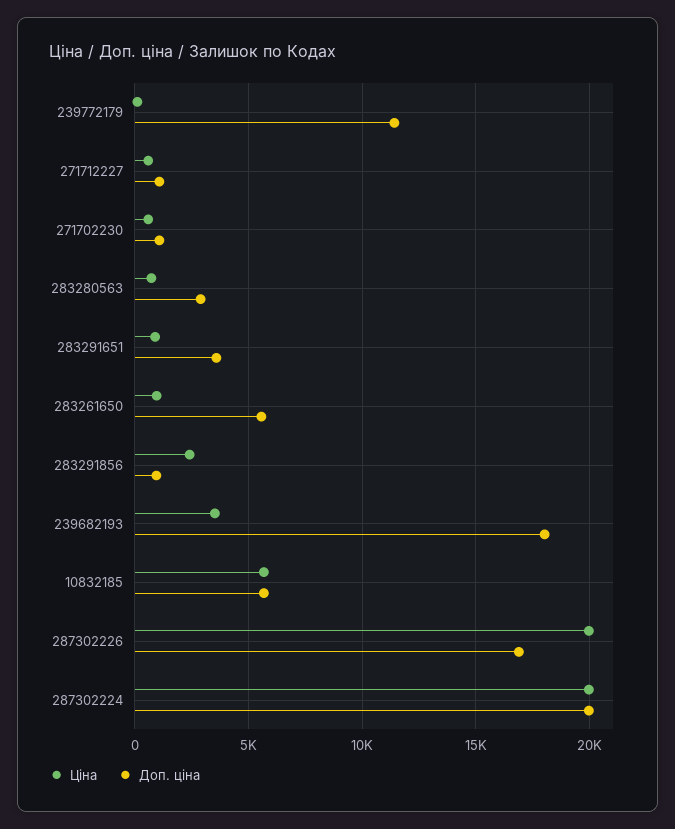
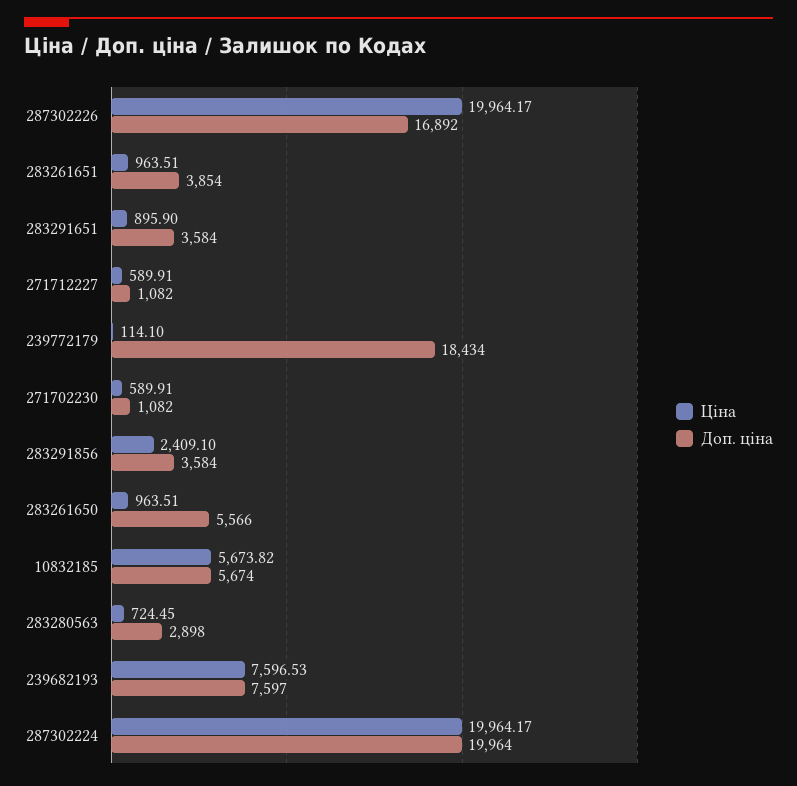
Доп. ціна, 239772179: 11500 -> 18434
Доп. ціна, 283291856: 1000 -> 3584
Ціна, 239682193: 3500 -> 7596.53
Доп. ціна, 239682193: 18000 -> 7597
Ціна, 283261651: none -> 963.51
Доп. ціна, 283261651: none -> 3854

